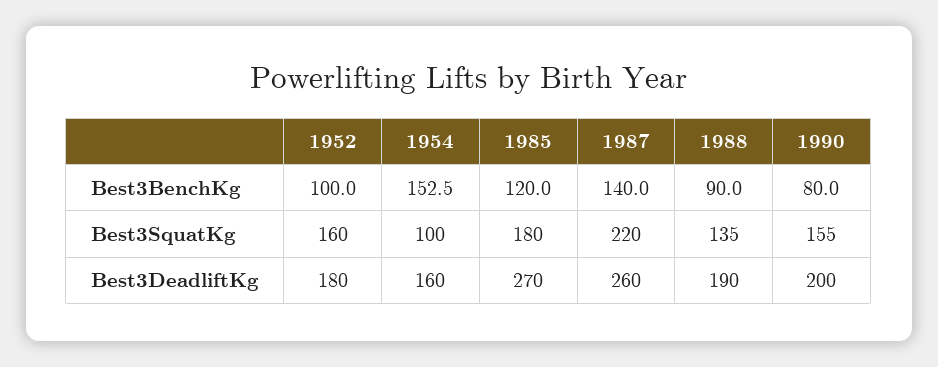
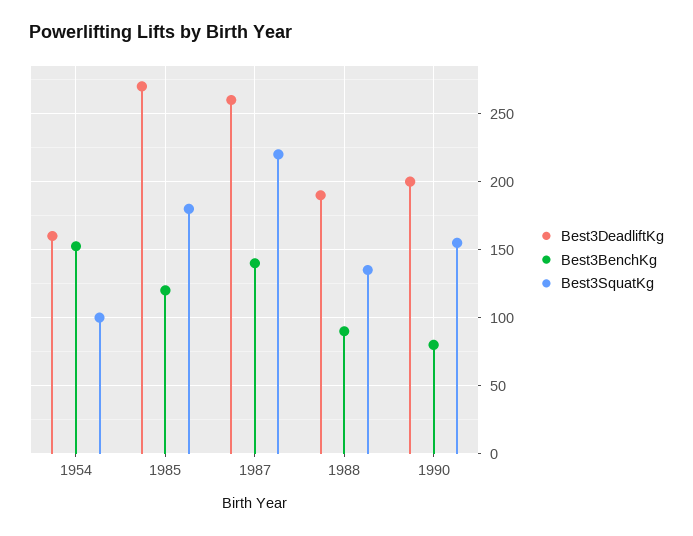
Best3BenchKg, 1952: 100 -> none
Best3SquatKg, 1952: 160 -> none
Best3DeadliftKg, 1952: 180 -> none

